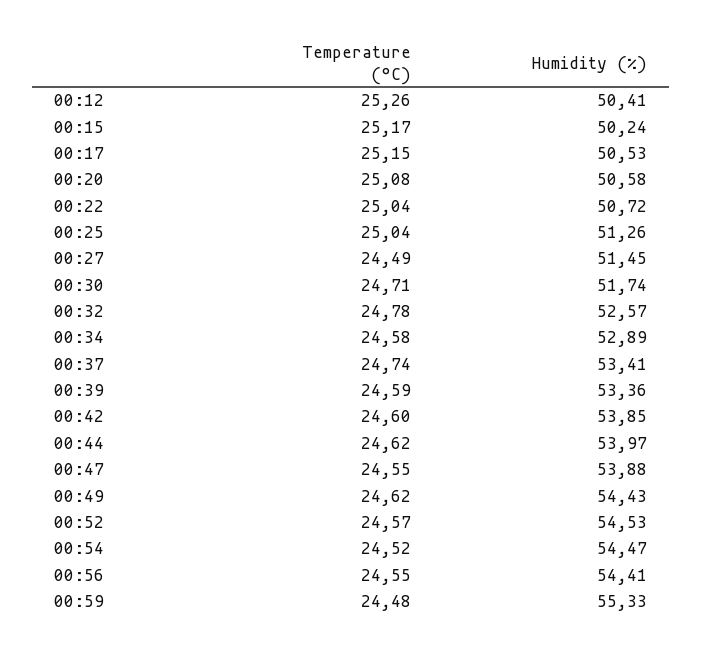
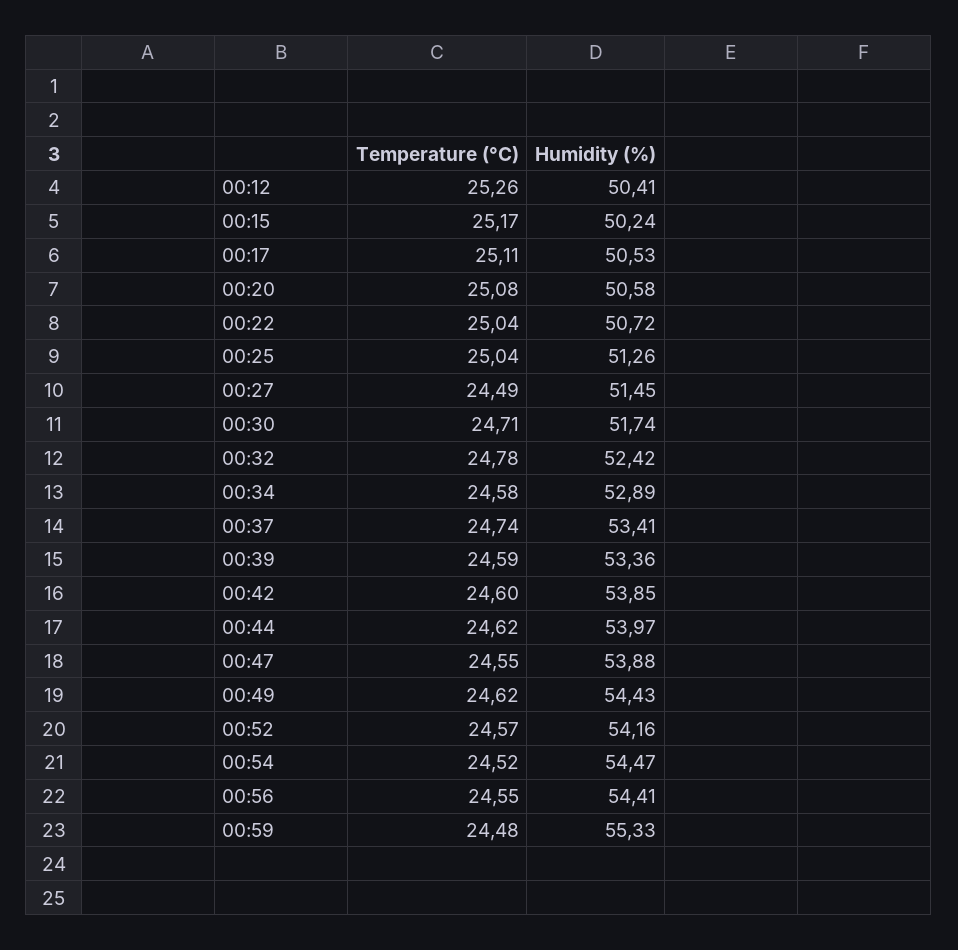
Temperature (°C), 00:17: 25.15 -> 25.11
Humidity (%), 00:32: 52.57 -> 52.42
Humidity (%), 00:52: 54.53 -> 54.16

